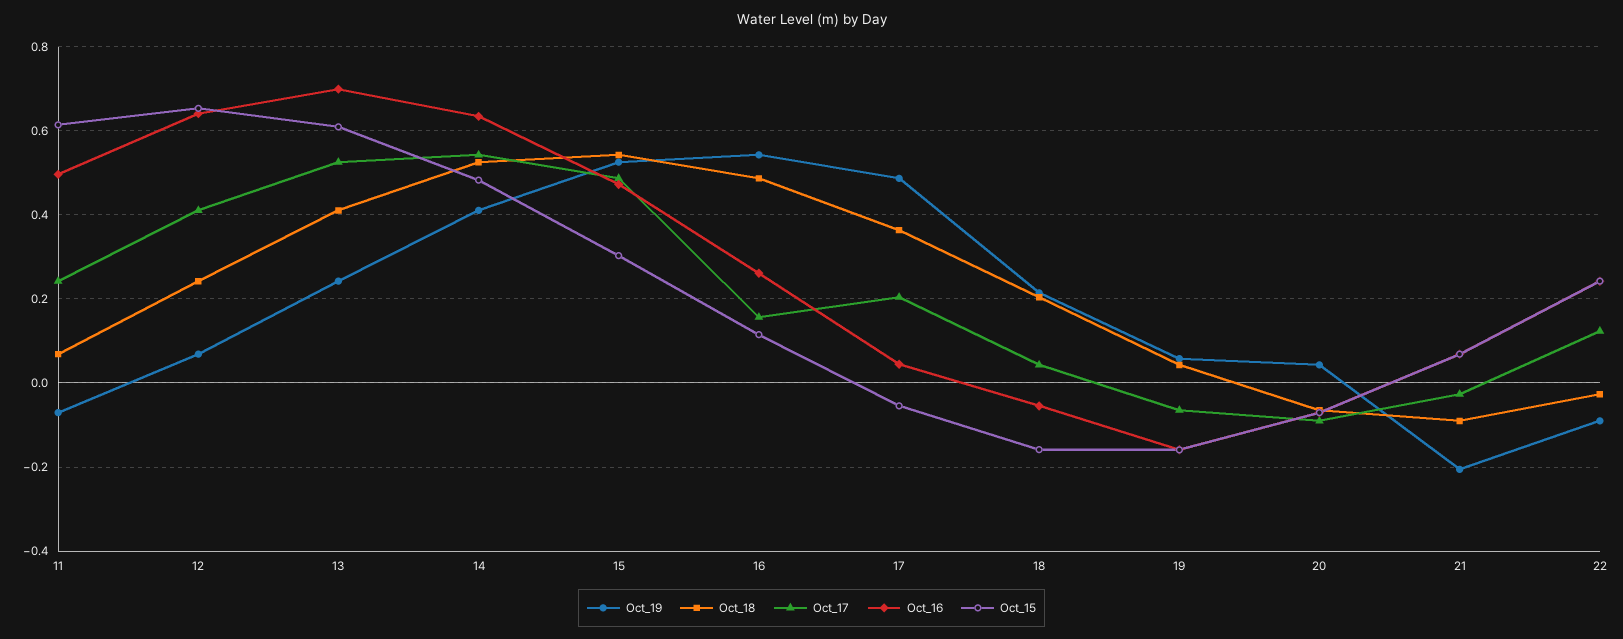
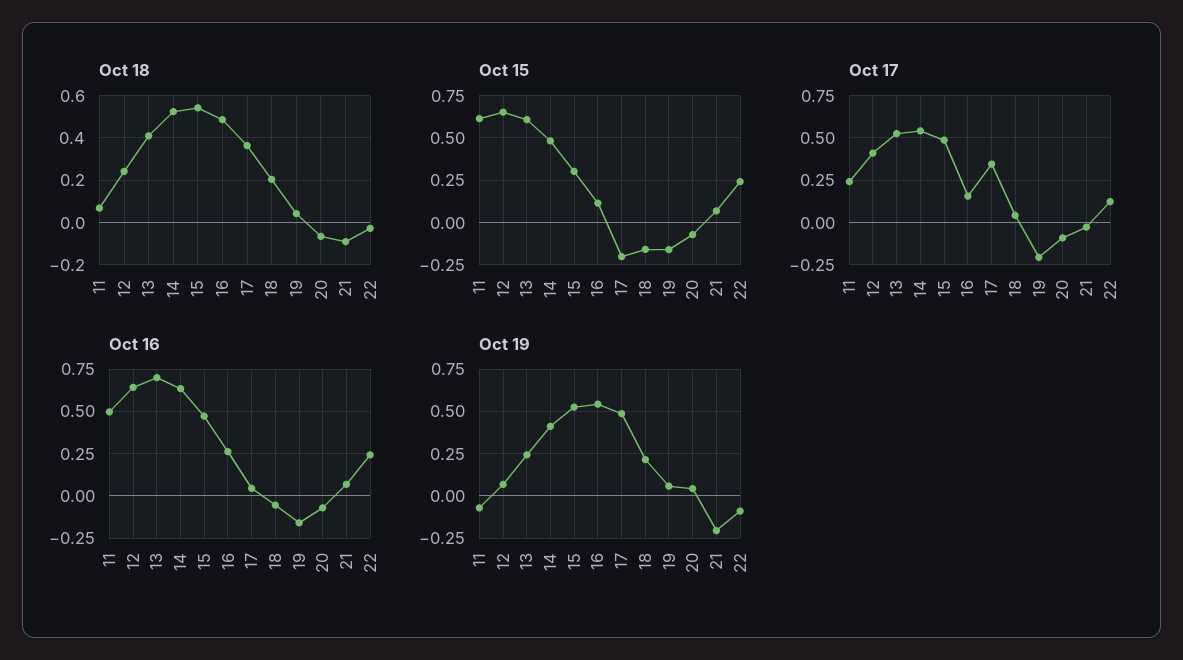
Oct_17, 17: 0.2 -> 0.35
Oct_15, 17: -0.06 -> -0.2
Oct_17, 19: -0.06 -> -0.2

